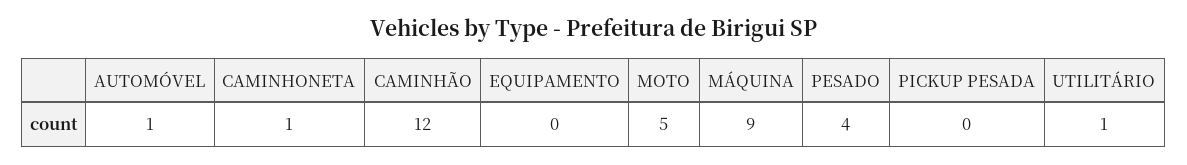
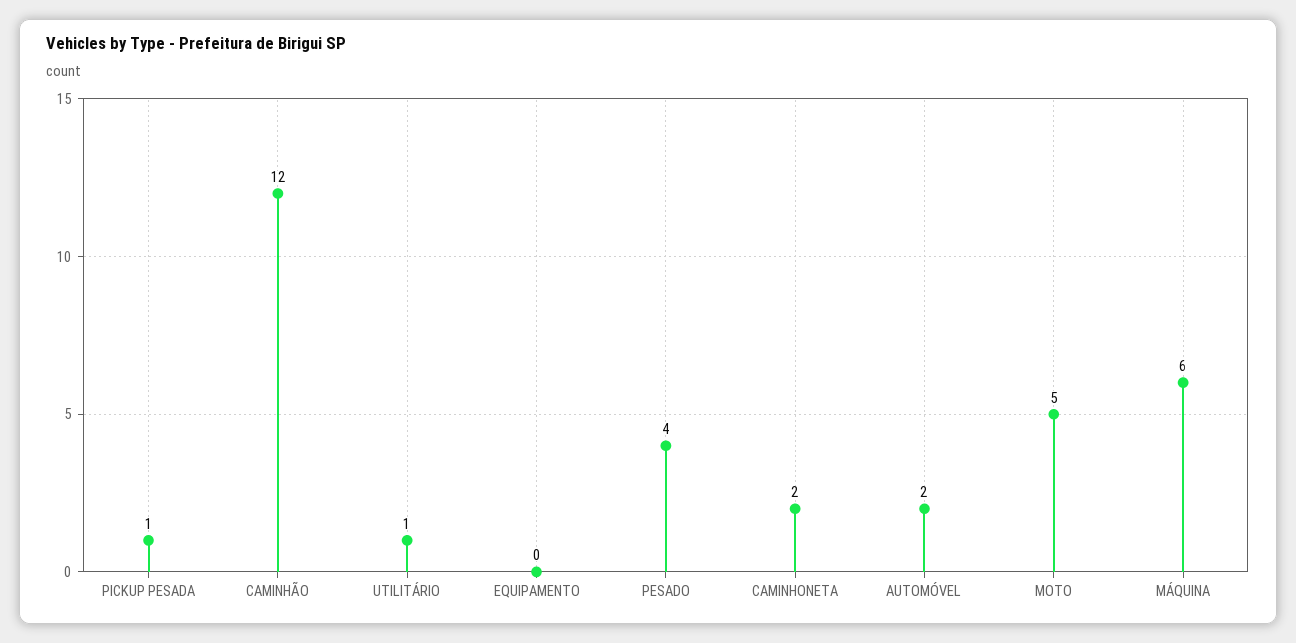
AUTOMÓVEL: 1 -> 2
CAMINHONETA: 1 -> 2
MÁQUINA: 9 -> 6
PICKUP PESADA: 0 -> 1

